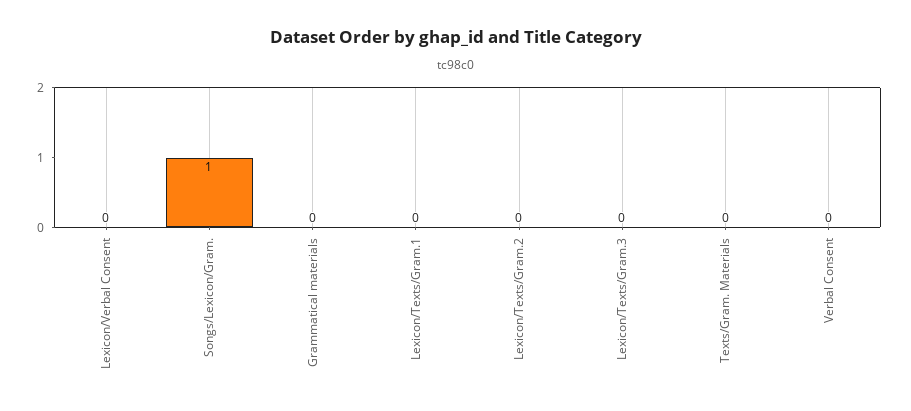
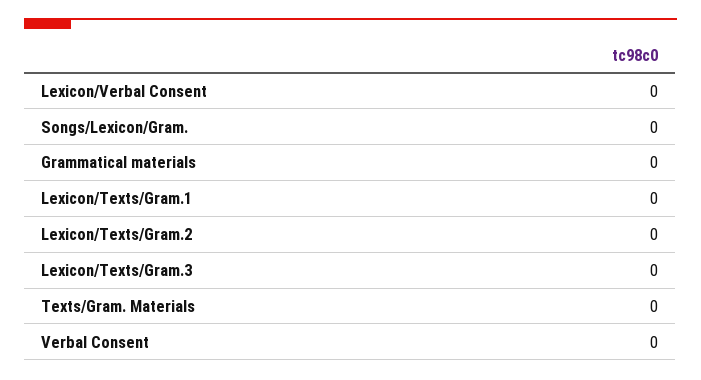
Songs/Lexicon/Gram.: 1 -> 0

